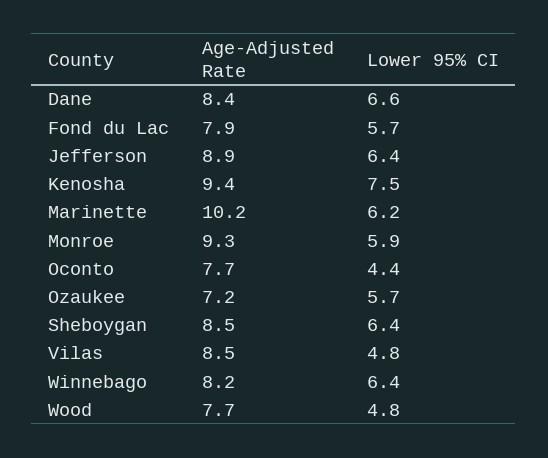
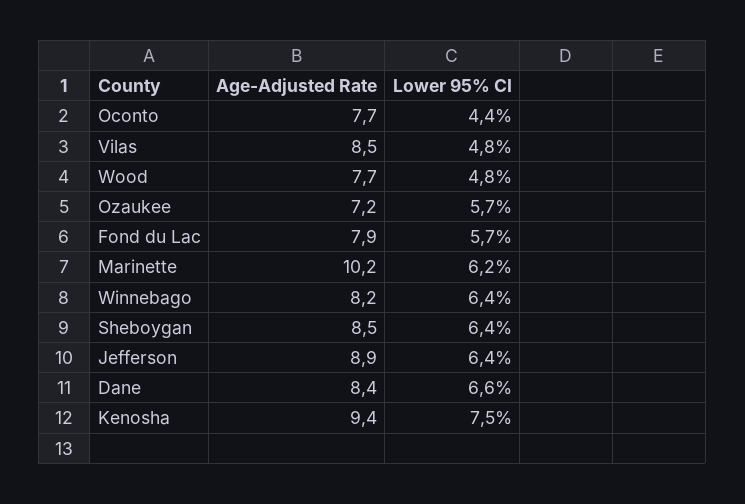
Age-Adjusted Rate, Monroe: 9.3 -> none
Lower 95% CI, Monroe: 5.9 -> none

